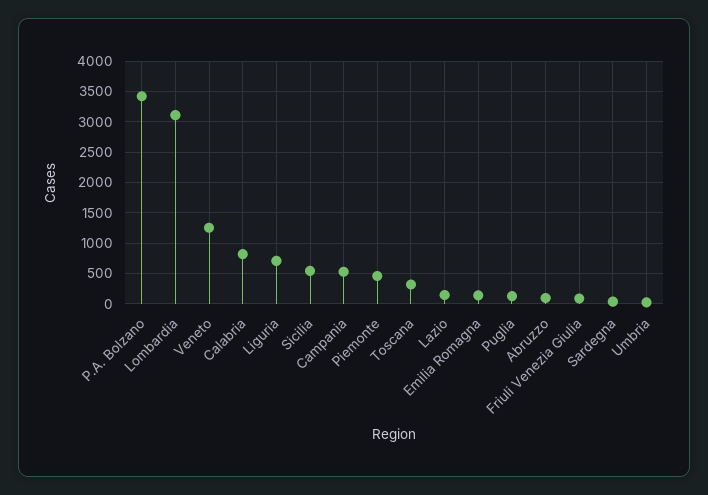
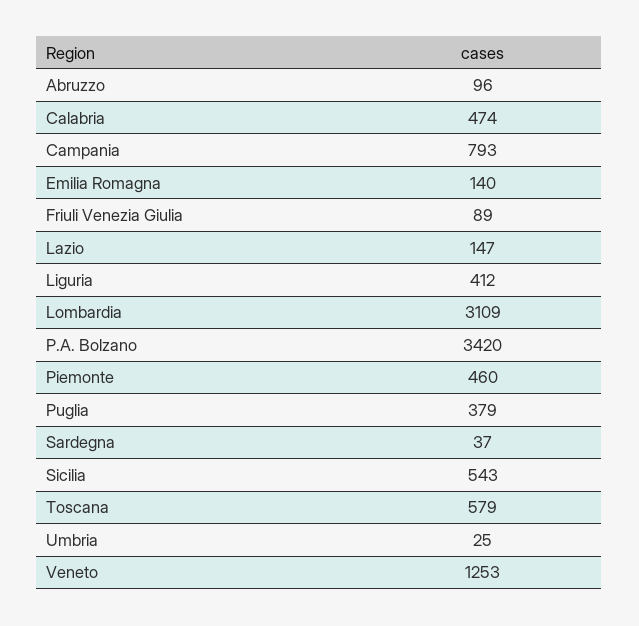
Calabria: 800 -> 474
Liguria: 700 -> 412
Campania: 500 -> 793
Toscana: 300 -> 579
Puglia: 100 -> 379

